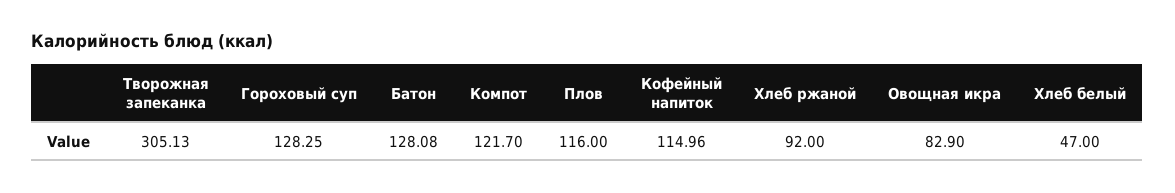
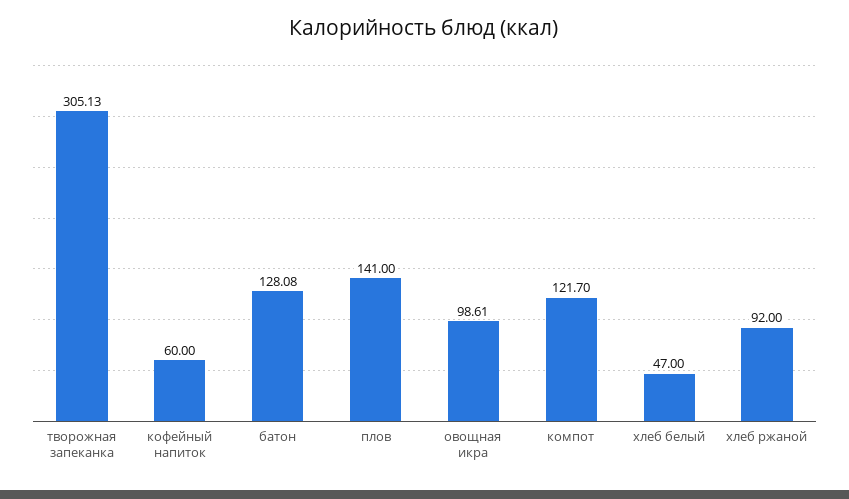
Гороховый суп: 128.25 -> none
Плов: 116 -> 141
Кофейный напиток: 114.96 -> 60
Овощная икра: 82.9 -> 98.61

